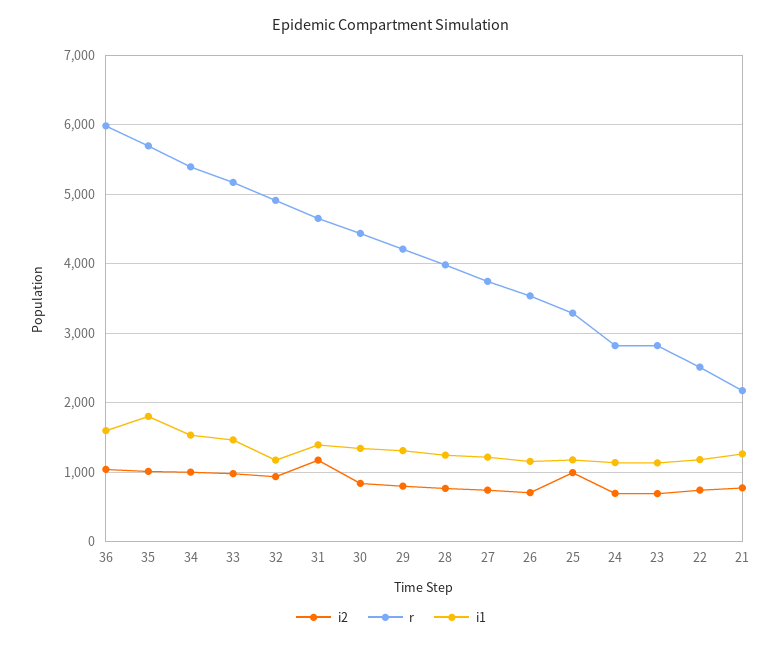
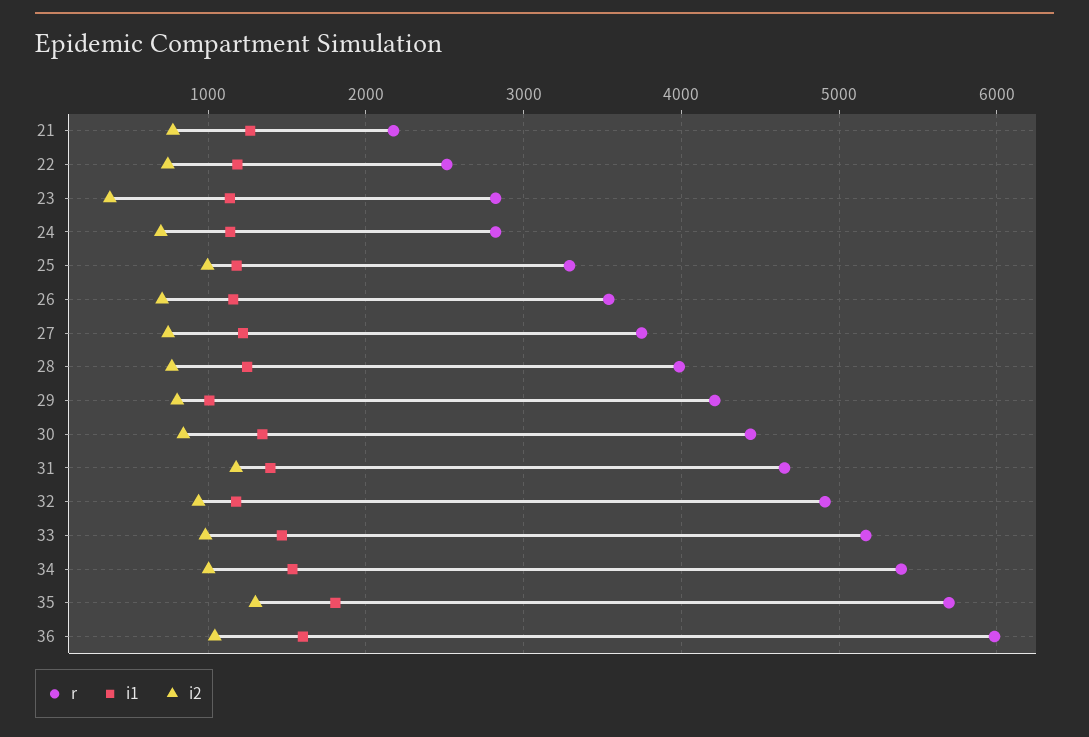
i2, 35: 1000 -> 1300
i1, 29: 1300 -> 1000
i2, 23: 700 -> 400

